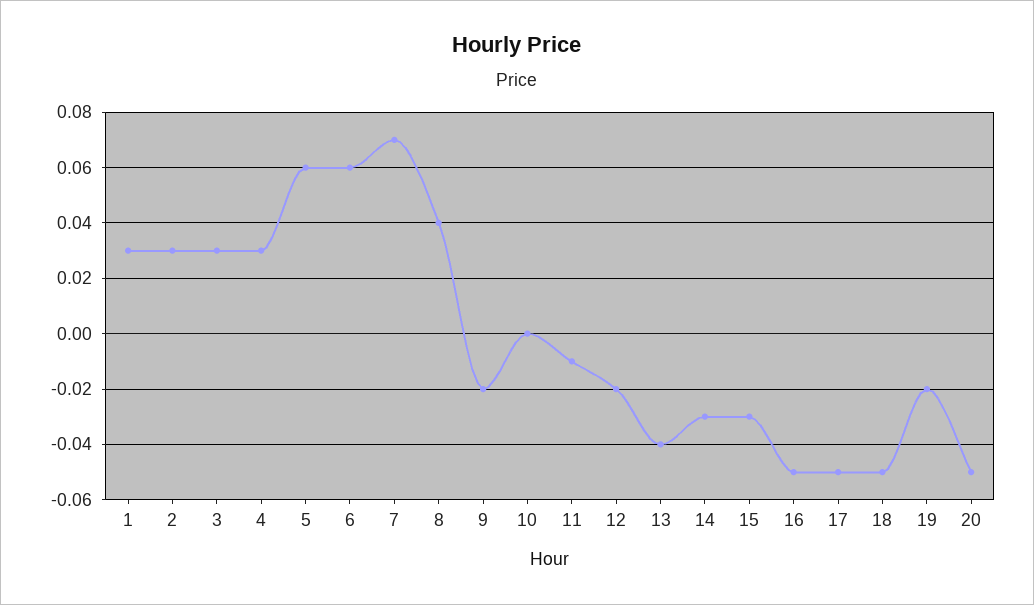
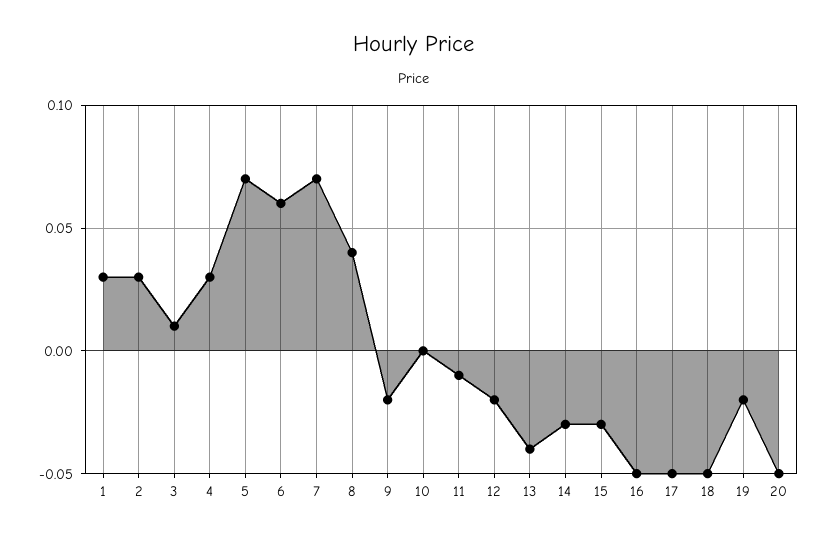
3: 0.03 -> 0.01
5: 0.06 -> 0.07

